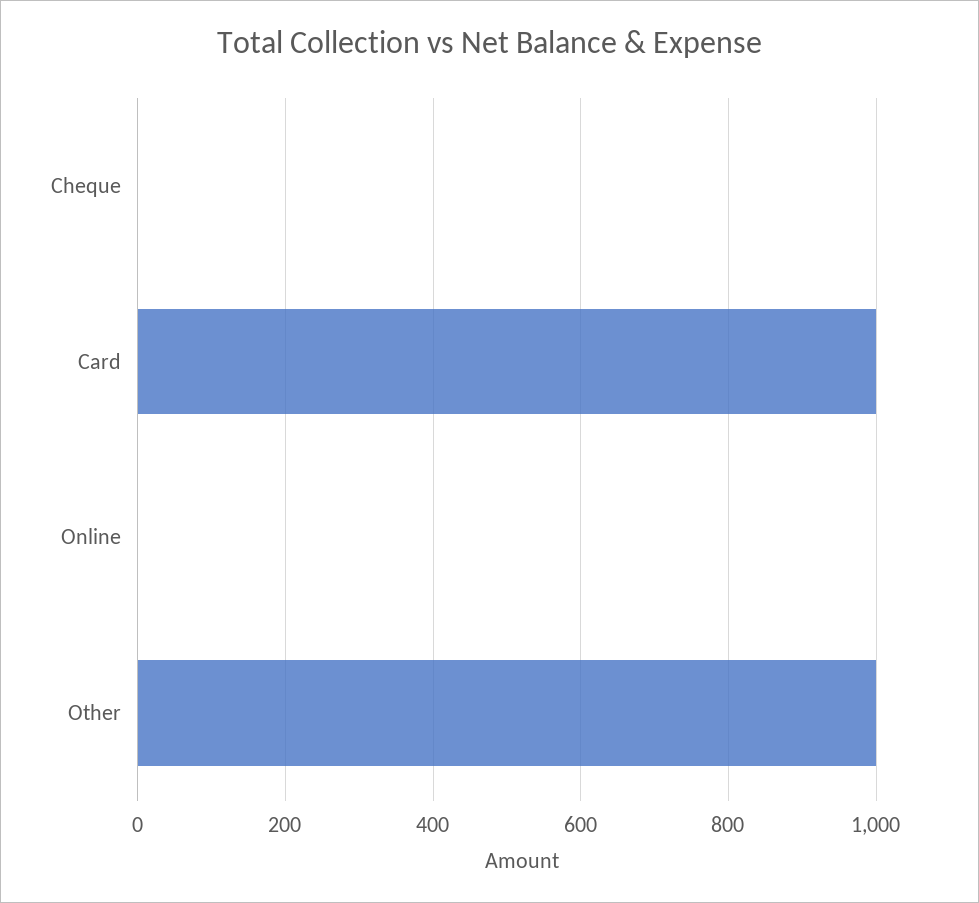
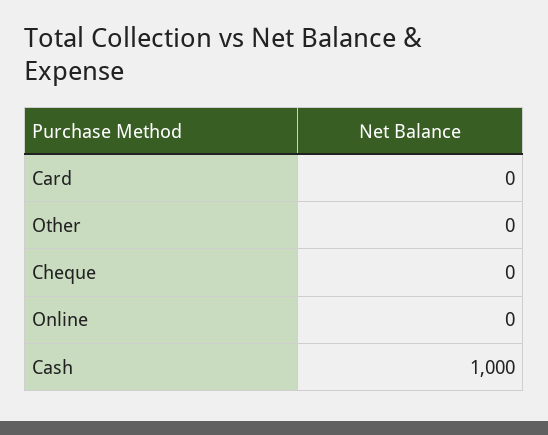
Card: 1000 -> 0
Other: 1000 -> 0
Cash: none -> 1000

